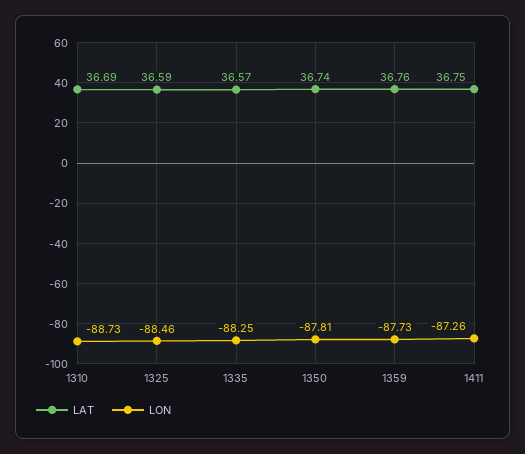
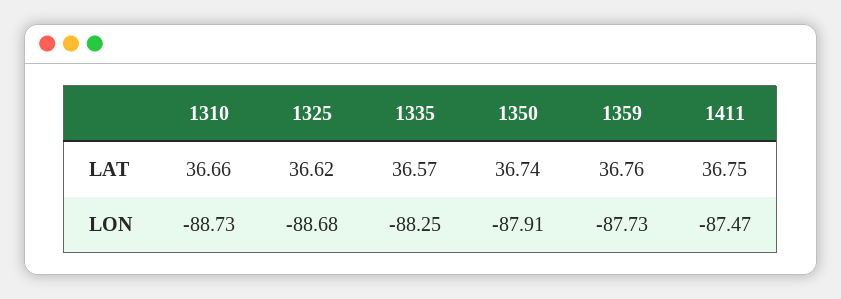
LAT, 1310: 36.69 -> 36.66
LAT, 1325: 36.59 -> 36.62
LON, 1325: -88.46 -> -88.68
LON, 1350: -87.81 -> -87.91
LON, 1411: -87.26 -> -87.47

